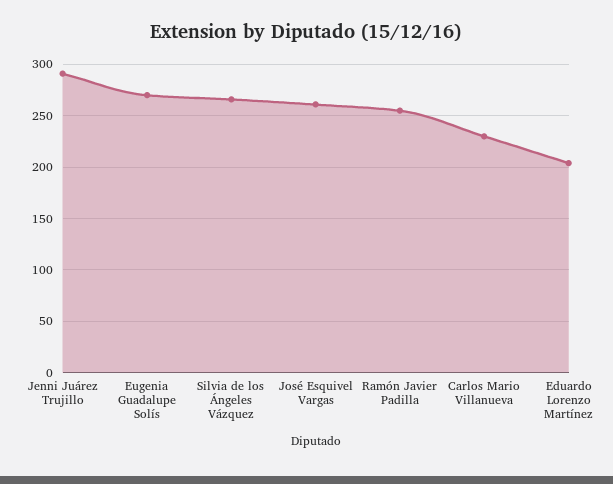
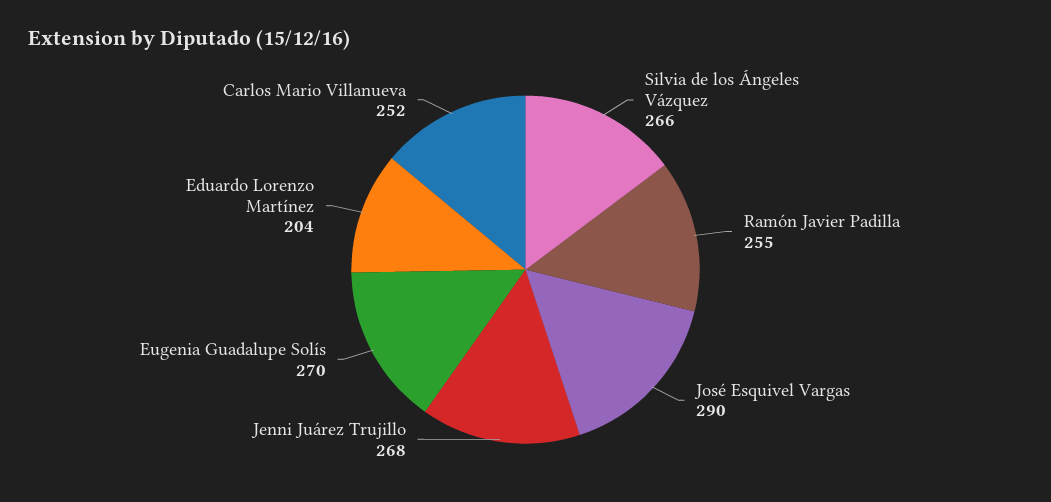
Jenni Juárez Trujillo: 290 -> 268
José Esquivel Vargas: 260 -> 290
Carlos Mario Villanueva: 230 -> 252

